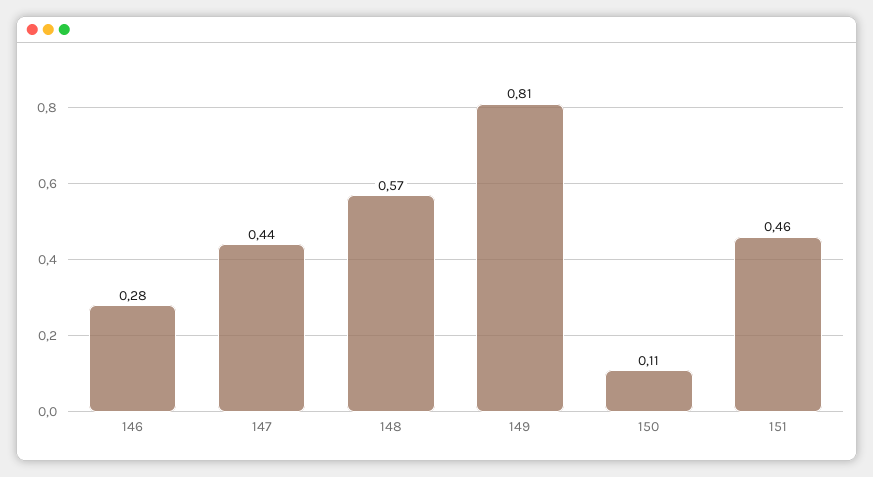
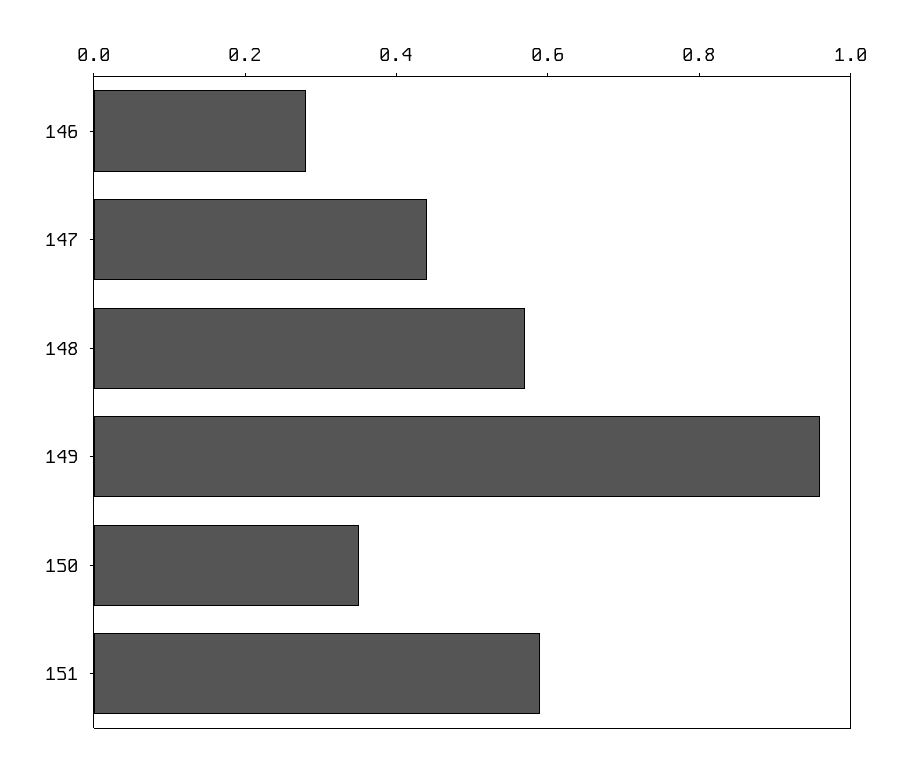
149: 0.81 -> 0.95
150: 0.11 -> 0.35
151: 0.46 -> 0.6

